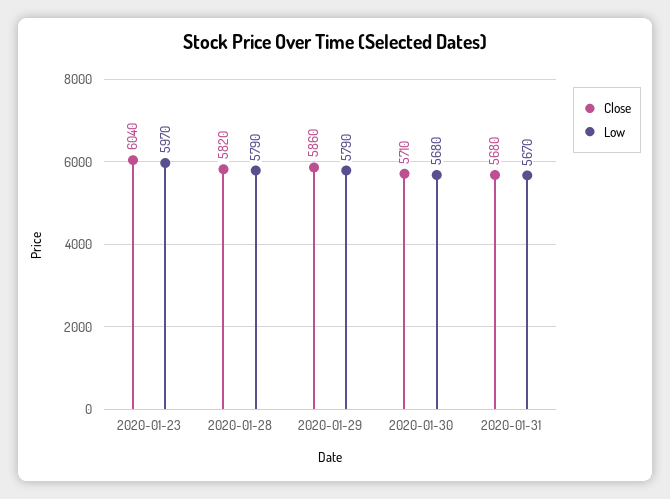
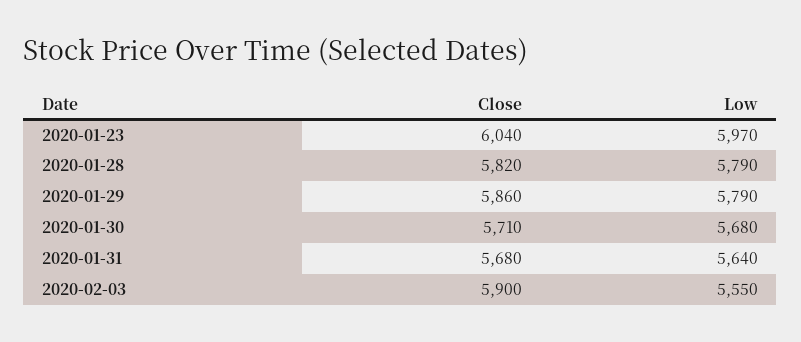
Low, 2020-01-31: 5670 -> 5640
Close, 2020-02-03: none -> 5900
Low, 2020-02-03: none -> 5550

